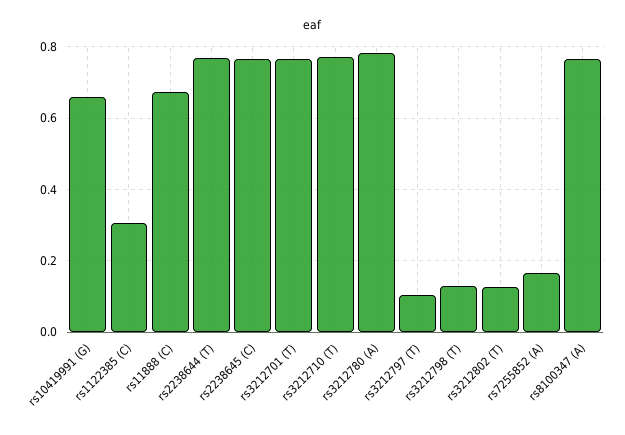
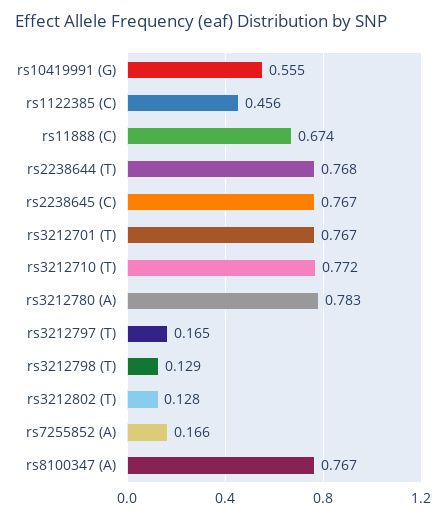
rs10419991 (G): 0.66 -> 0.555
rs1122385 (C): 0.3 -> 0.456
rs3212797 (T): 0.1 -> 0.165

